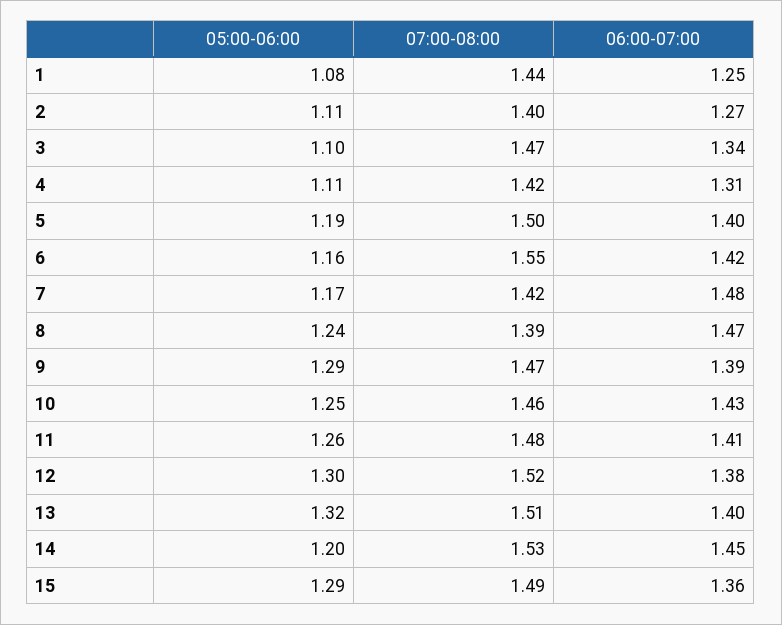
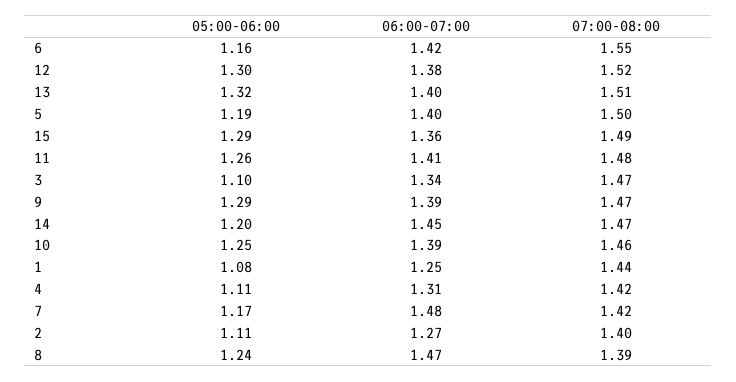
06:00-07:00, 10: 1.43 -> 1.39
07:00-08:00, 14: 1.53 -> 1.47

